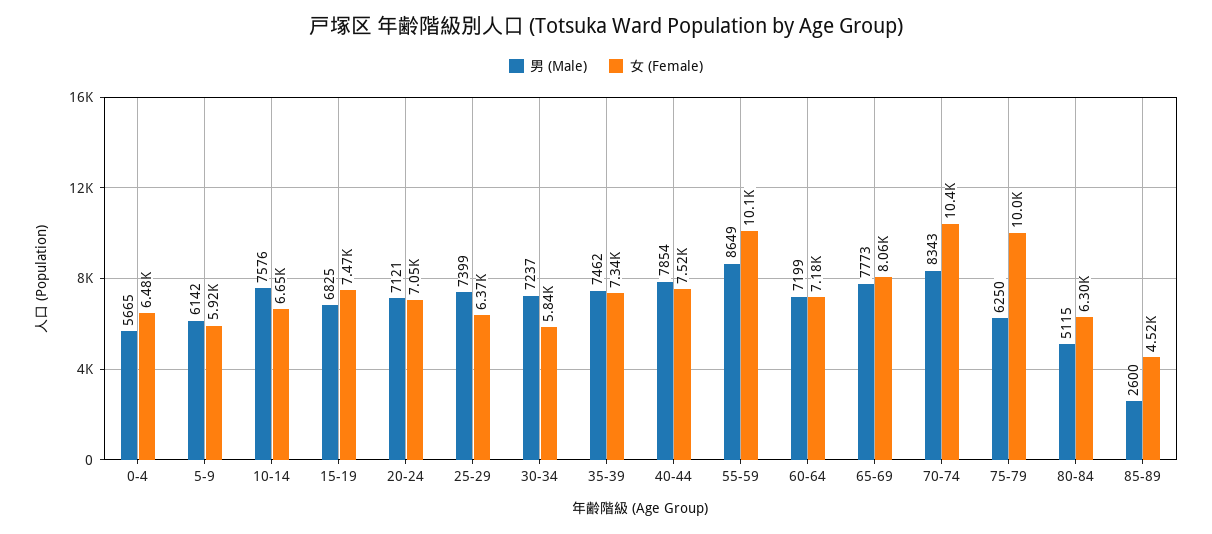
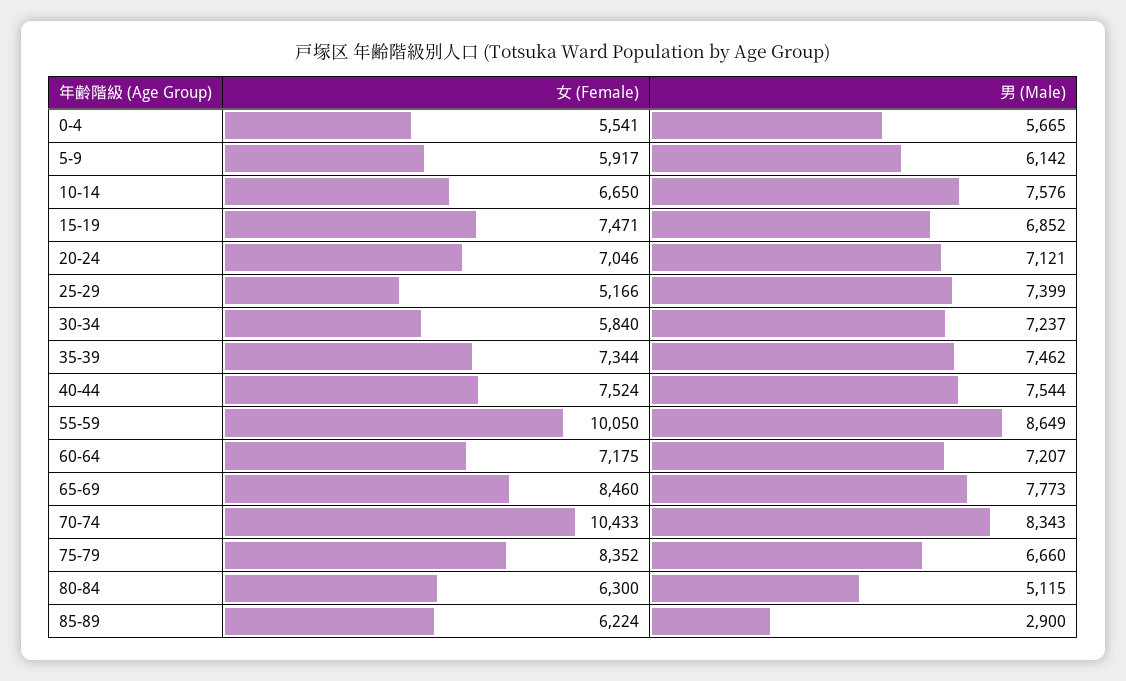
女 (Female), 0-4: 6480 -> 5541
男 (Male), 15-19: 6825 -> 6852
女 (Female), 25-29: 6370 -> 5166
男 (Male), 40-44: 7854 -> 7544
男 (Male), 60-64: 7199 -> 7207
女 (Female), 65-69: 8060 -> 8460
男 (Male), 75-79: 6250 -> 6660
女 (Female), 75-79: 10000 -> 8352
男 (Male), 85-89: 2600 -> 2900
女 (Female), 85-89: 4520 -> 6224

